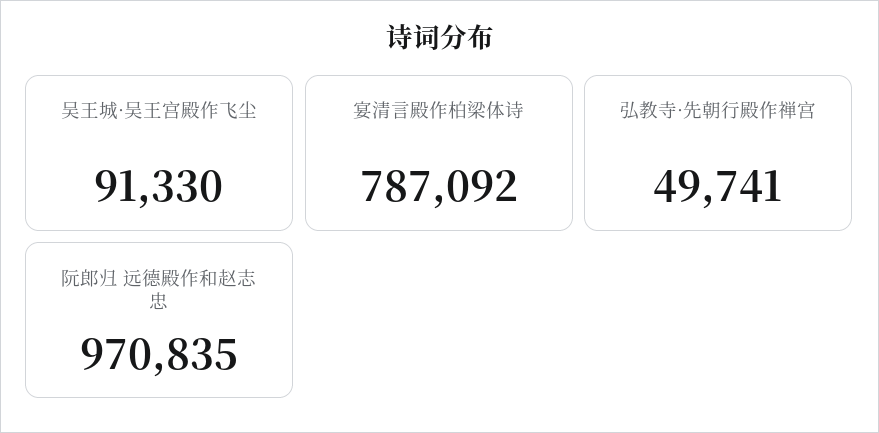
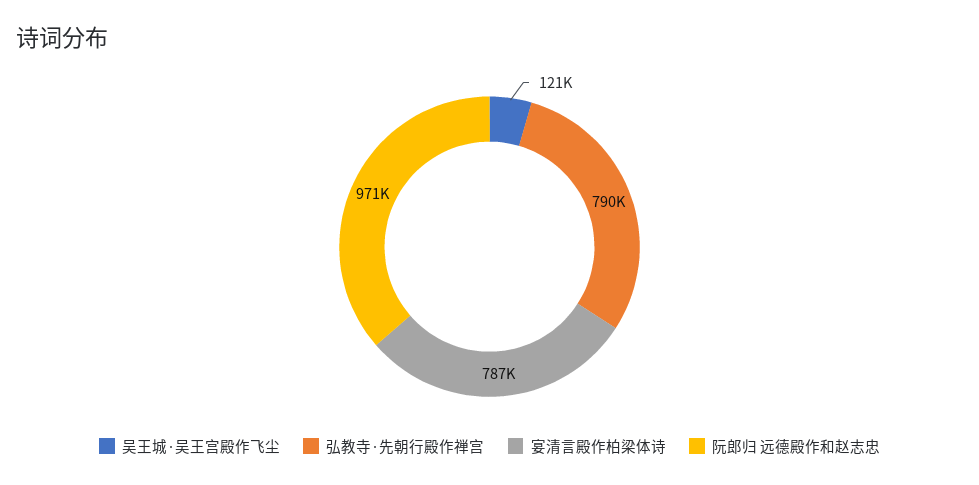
吴王城·吴王宫殿作飞尘: 91330 -> 121000
弘教寺·先朝行殿作禅宫: 49741 -> 790000

